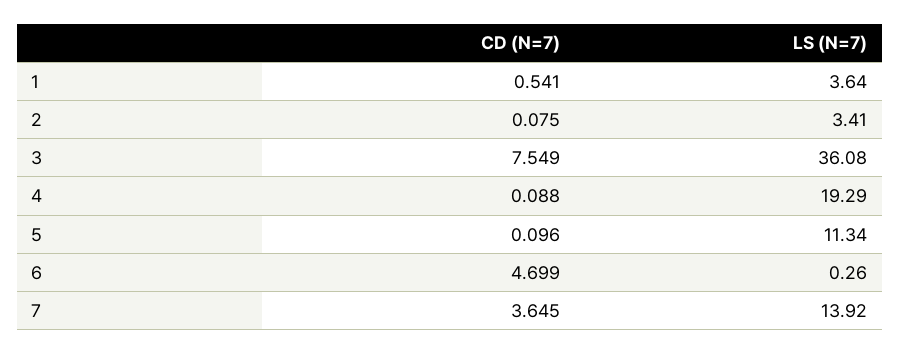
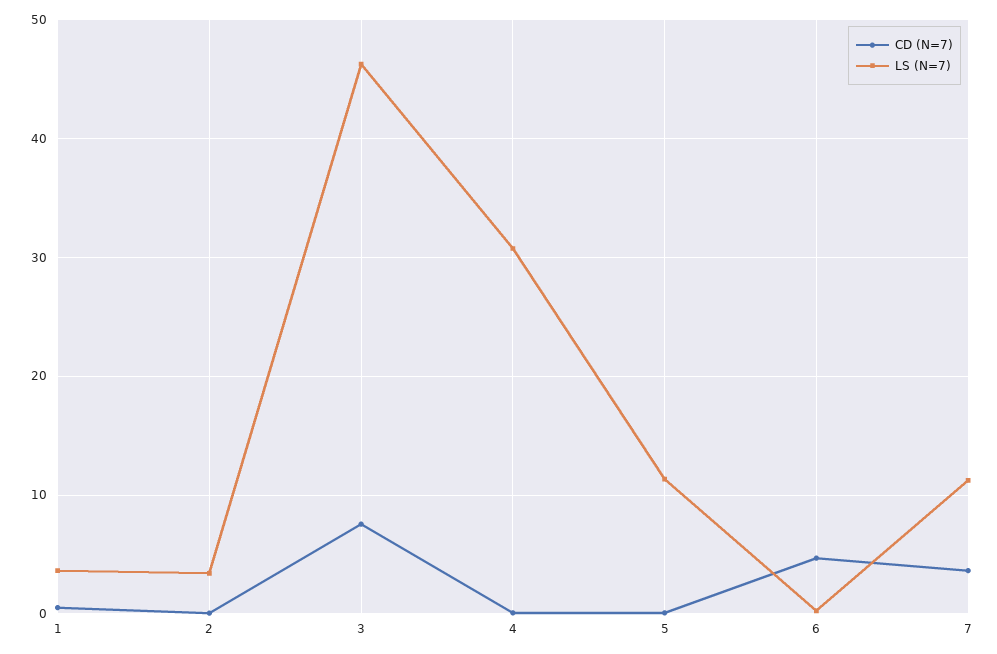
LS (N=7), 3: 36.08 -> 46
LS (N=7), 4: 19.29 -> 31
LS (N=7), 7: 13.92 -> 11

